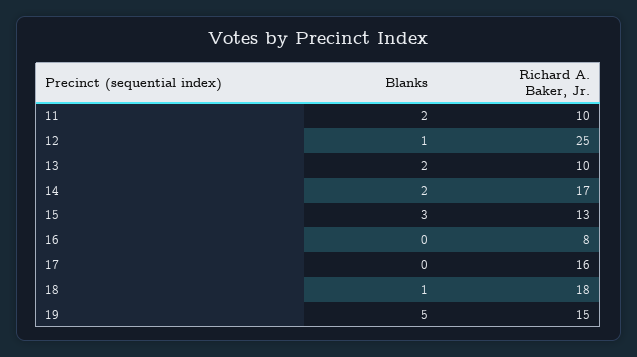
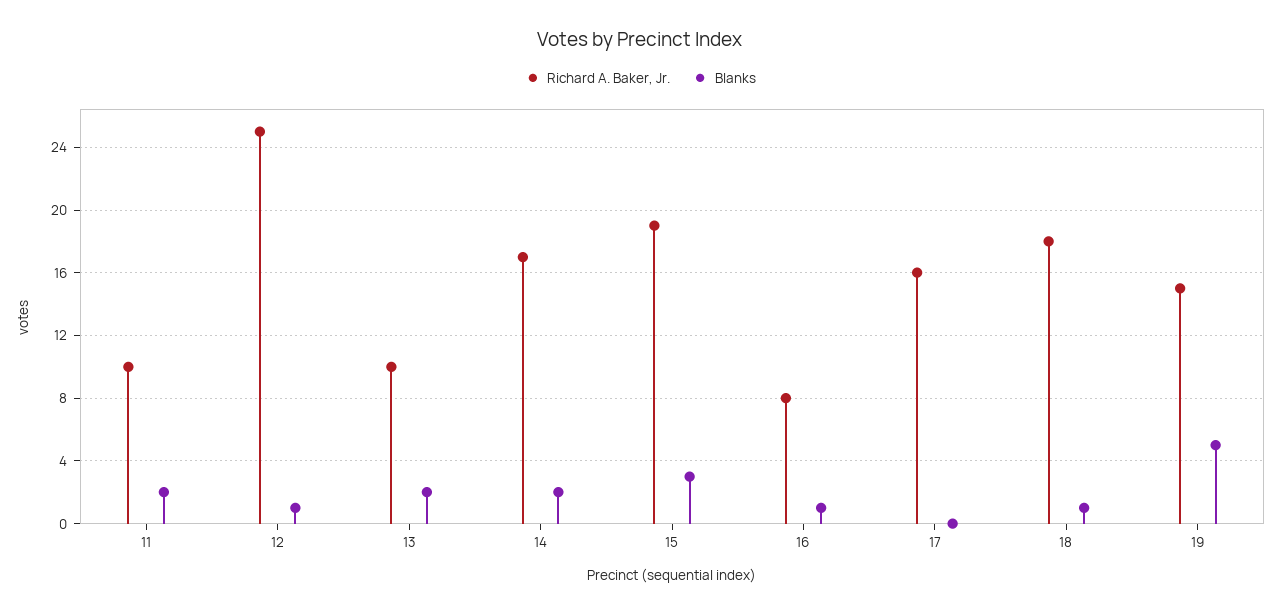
Richard A. Baker, Jr., 15: 13 -> 19
Blanks, 16: 0 -> 1

